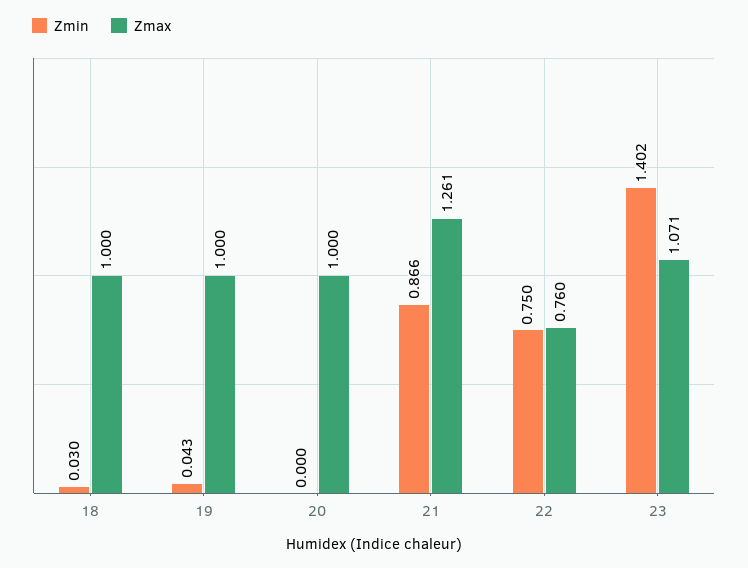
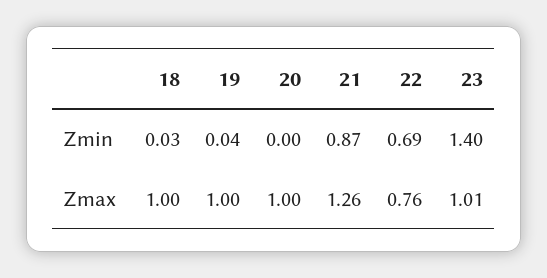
Zmin, 22: 0.75 -> 0.69
Zmax, 23: 1.071 -> 1.01

